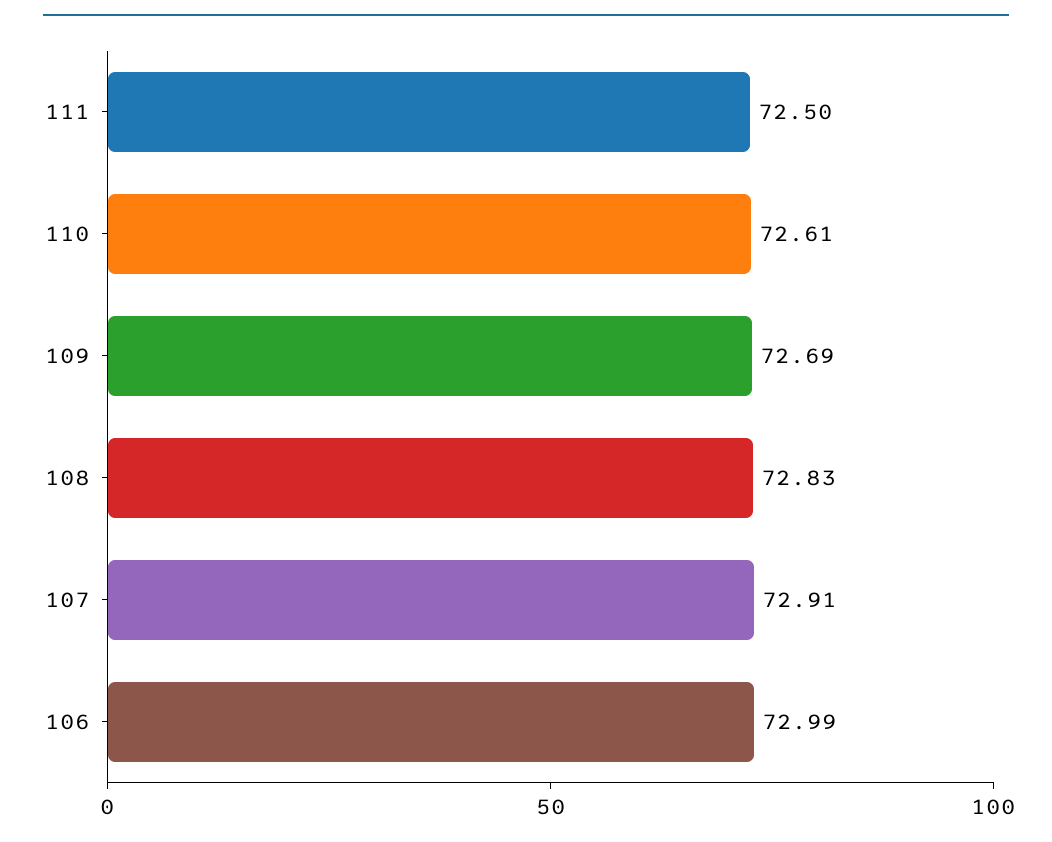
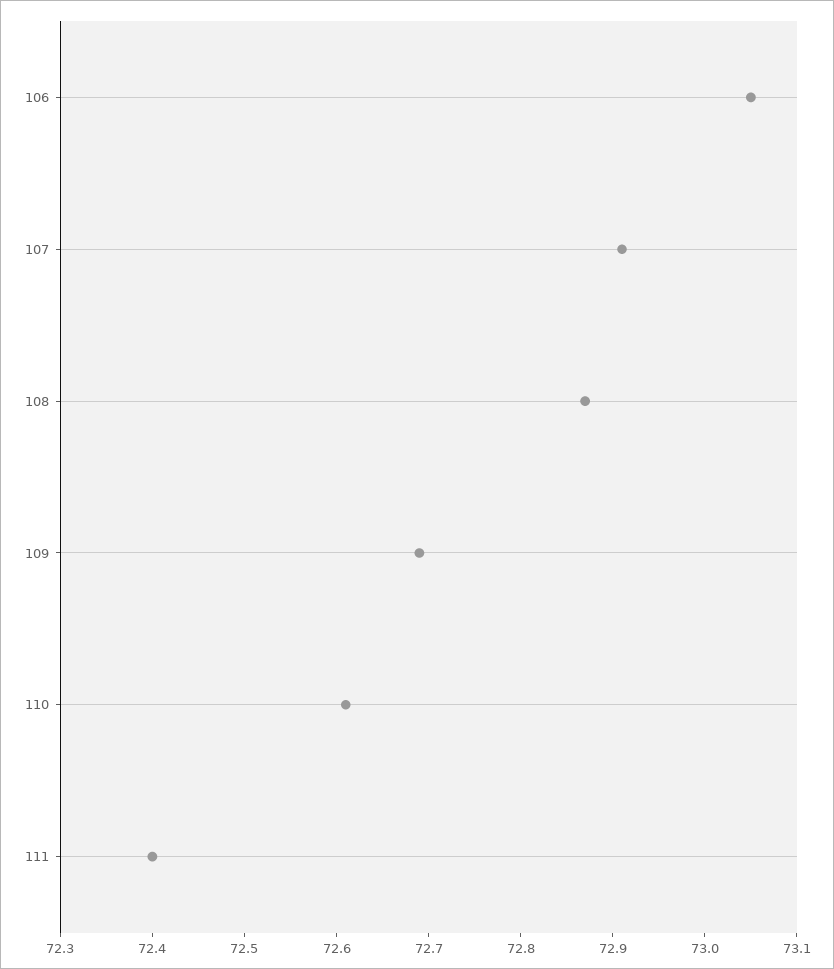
111: 72.5 -> 72.4
108: 72.83 -> 72.87
106: 72.99 -> 73.05

